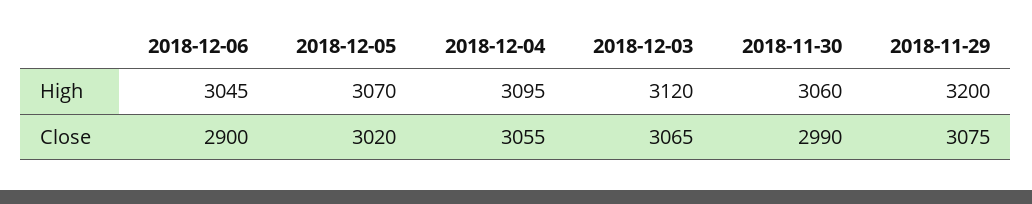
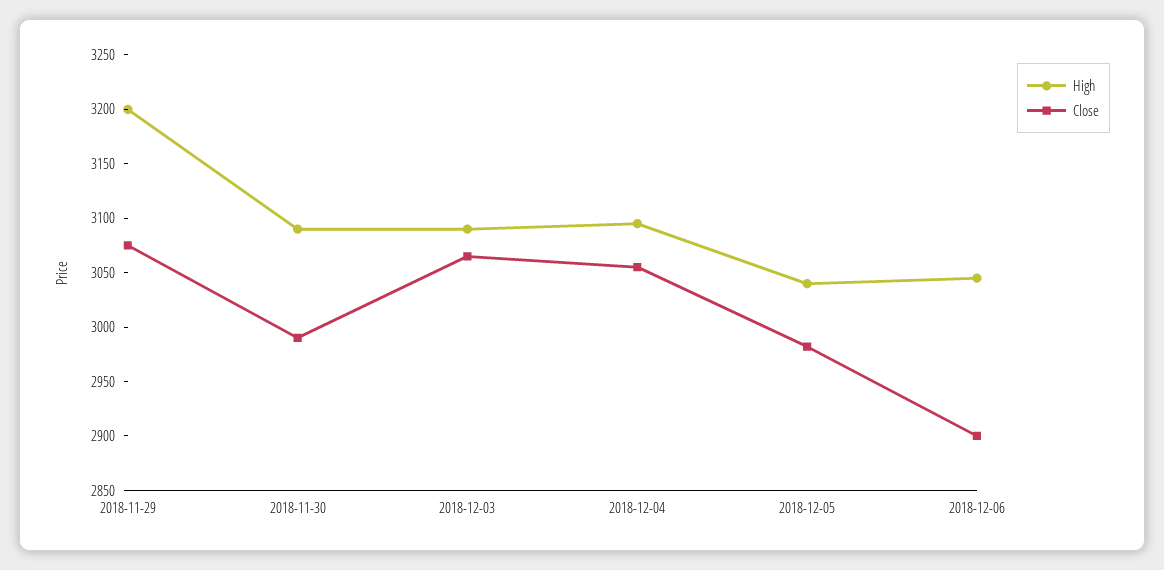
High, 2018-12-05: 3070 -> 3040
High, 2018-12-03: 3120 -> 3090
High, 2018-11-30: 3060 -> 3090
Close, 2018-12-05: 3020 -> 2980

